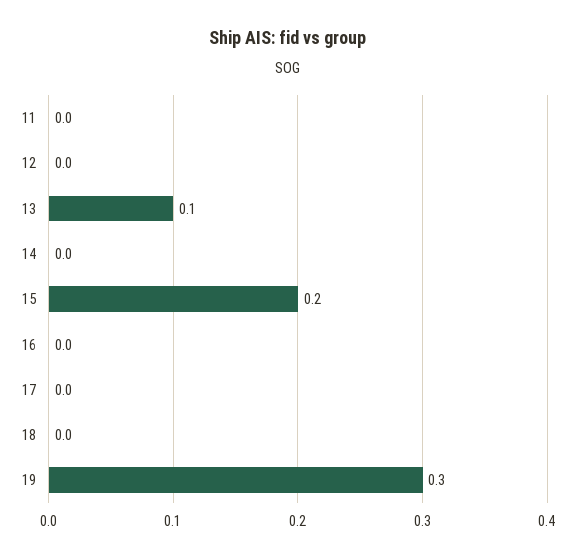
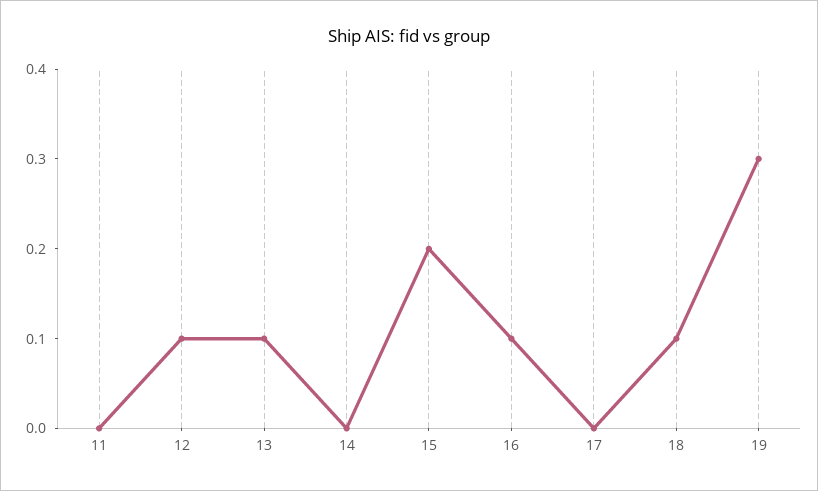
12: 0 -> 0.1
16: 0 -> 0.1
18: 0 -> 0.1

